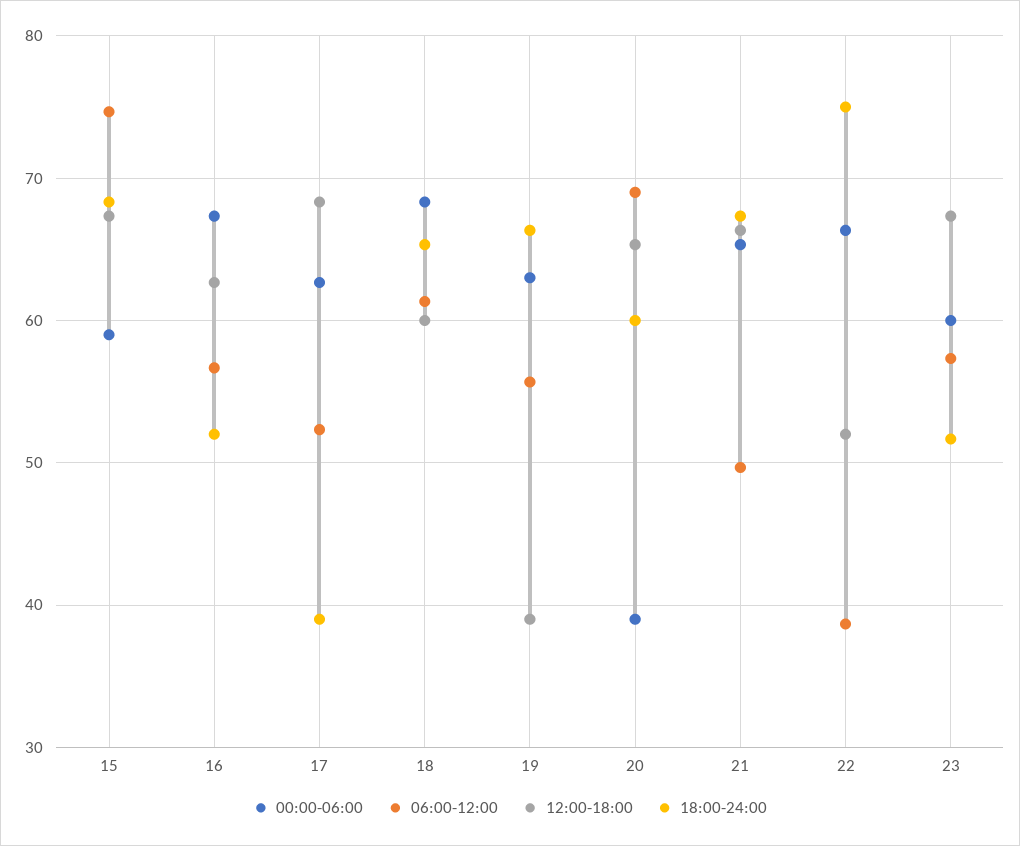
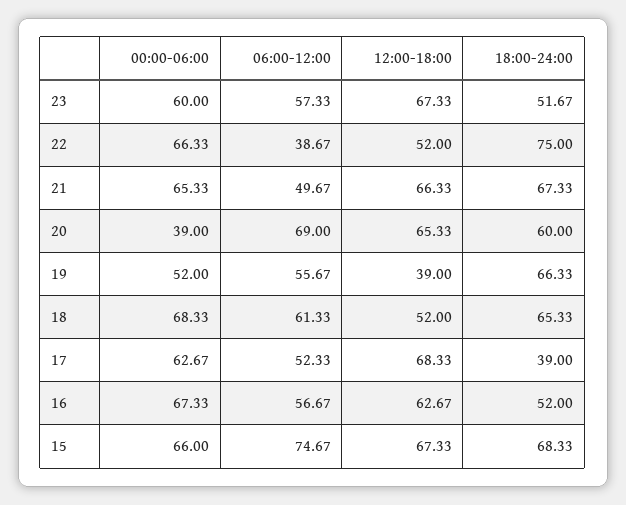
00:00-06:00, 15: 59 -> 66
12:00-18:00, 18: 60 -> 52
00:00-06:00, 19: 63 -> 52

